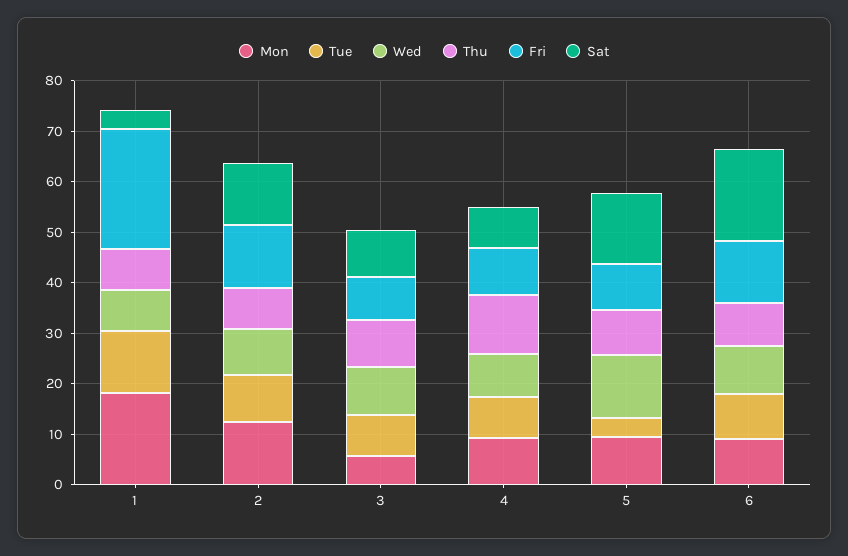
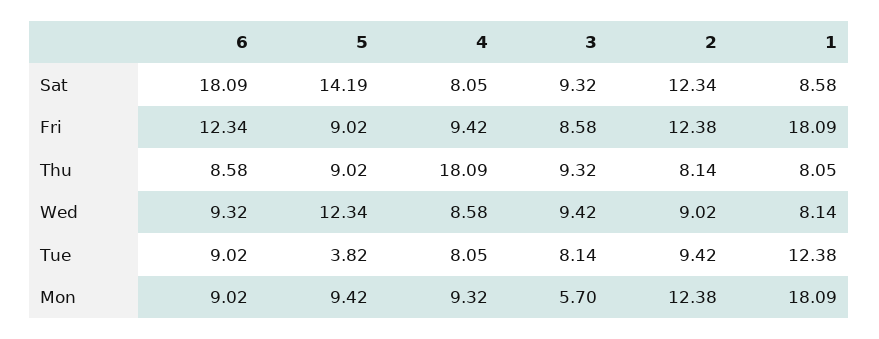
Fri, 1: 24 -> 18.09
Sat, 1: 4 -> 8.58
Thu, 4: 12 -> 18.09

